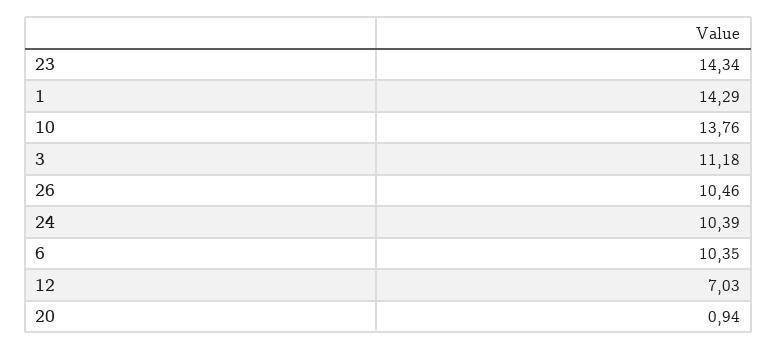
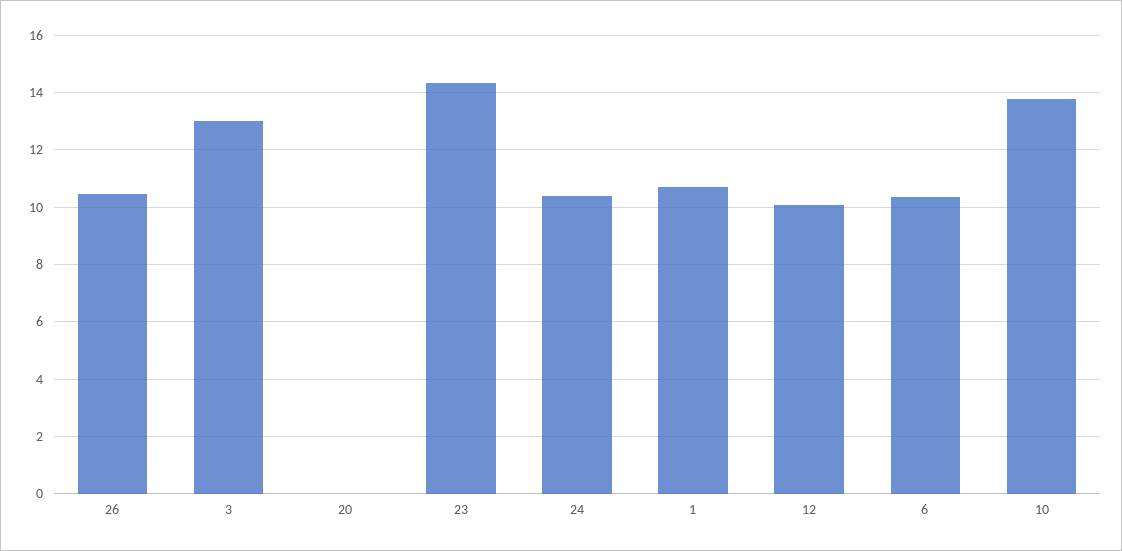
1: 14.29 -> 10.75
3: 11.18 -> 13
12: 7.03 -> 10
20: 0.94 -> 0

